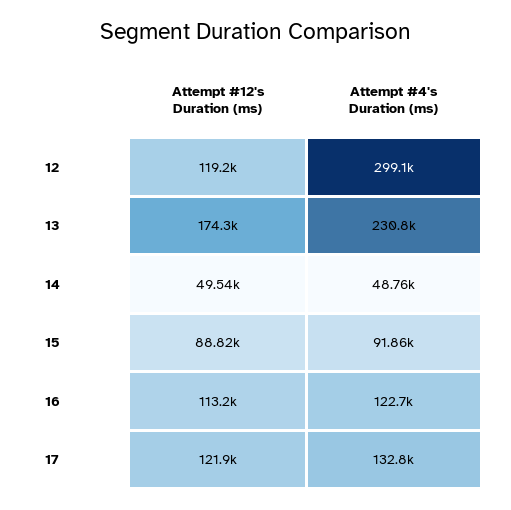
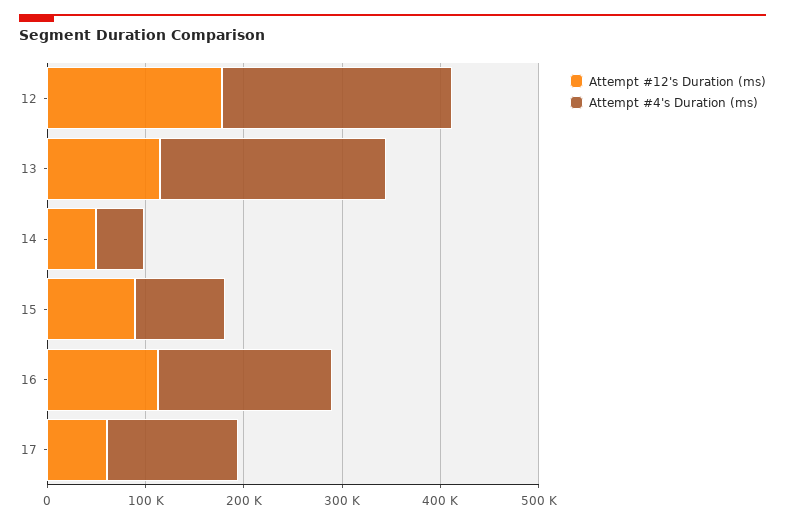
Attempt #12's Duration (ms), 12: 119200 -> 180000
Attempt #4's Duration (ms), 12: 299100 -> 240000
Attempt #12's Duration (ms), 13: 174300 -> 120000
Attempt #4's Duration (ms), 16: 122700 -> 180000
Attempt #12's Duration (ms), 17: 121900 -> 60000

